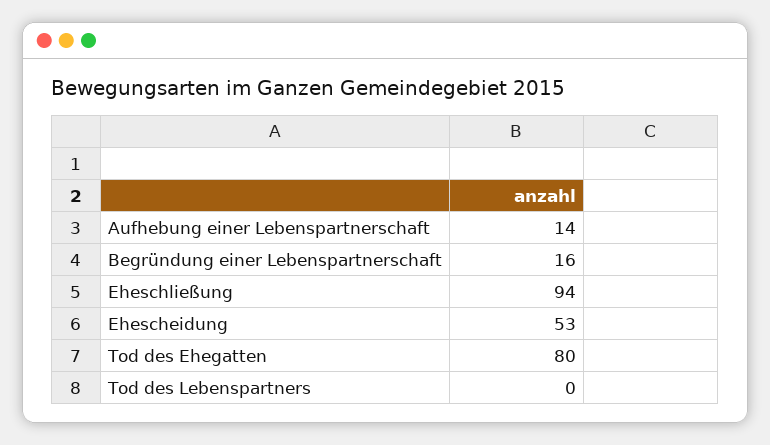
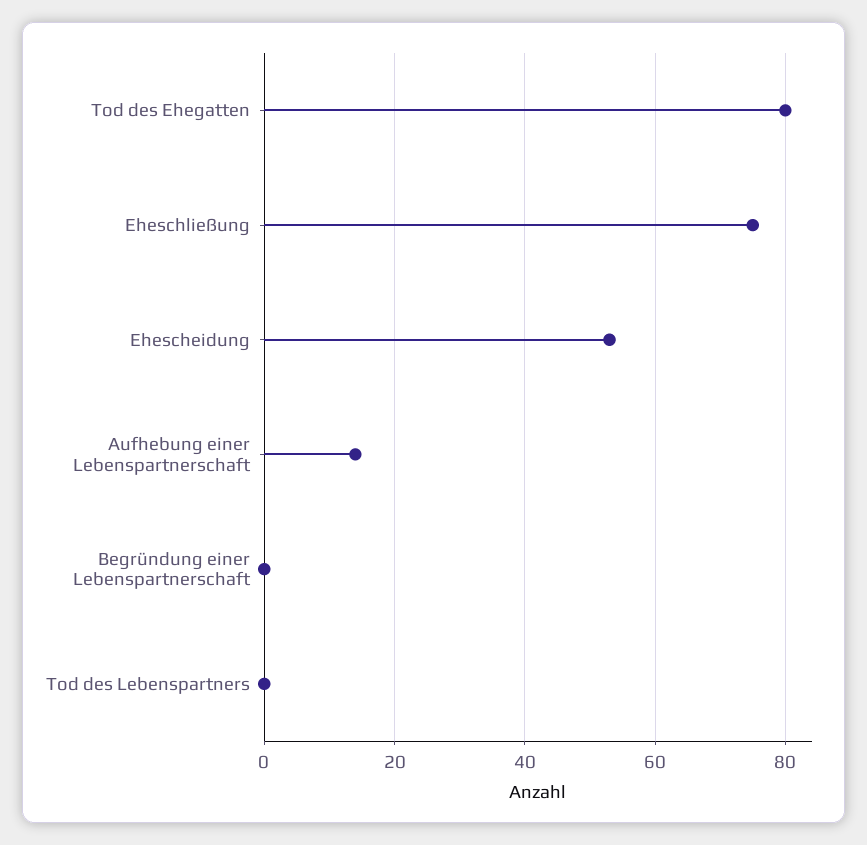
Begründung einer Lebenspartnerschaft: 16 -> 0
Eheschließung: 94 -> 75

